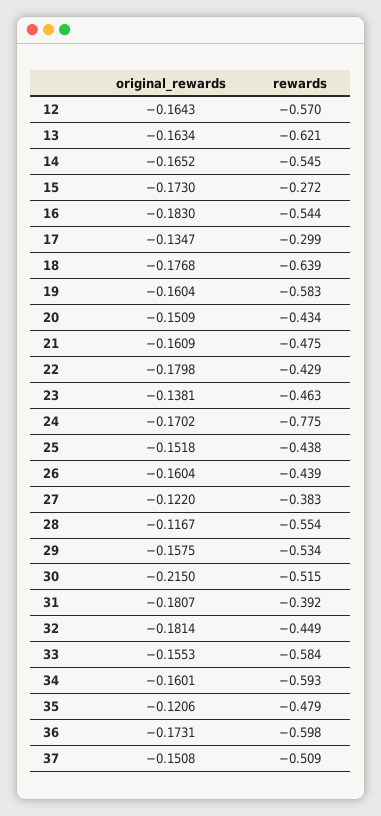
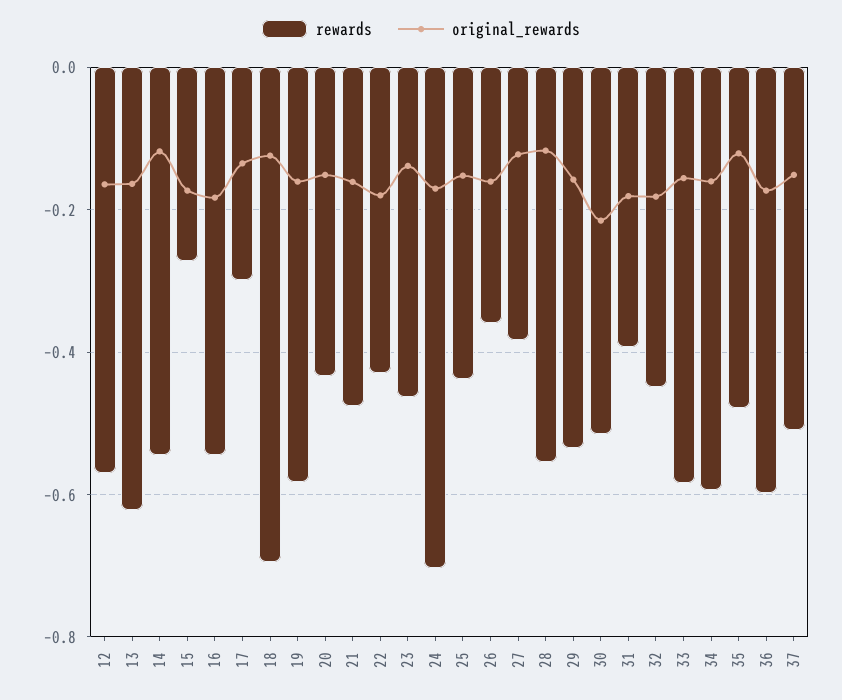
original_rewards, 14: -0.1652 -> -0.12
original_rewards, 18: -0.1768 -> -0.12
rewards, 18: -0.639 -> -0.7
rewards, 24: -0.775 -> -0.7
rewards, 26: -0.439 -> -0.36

